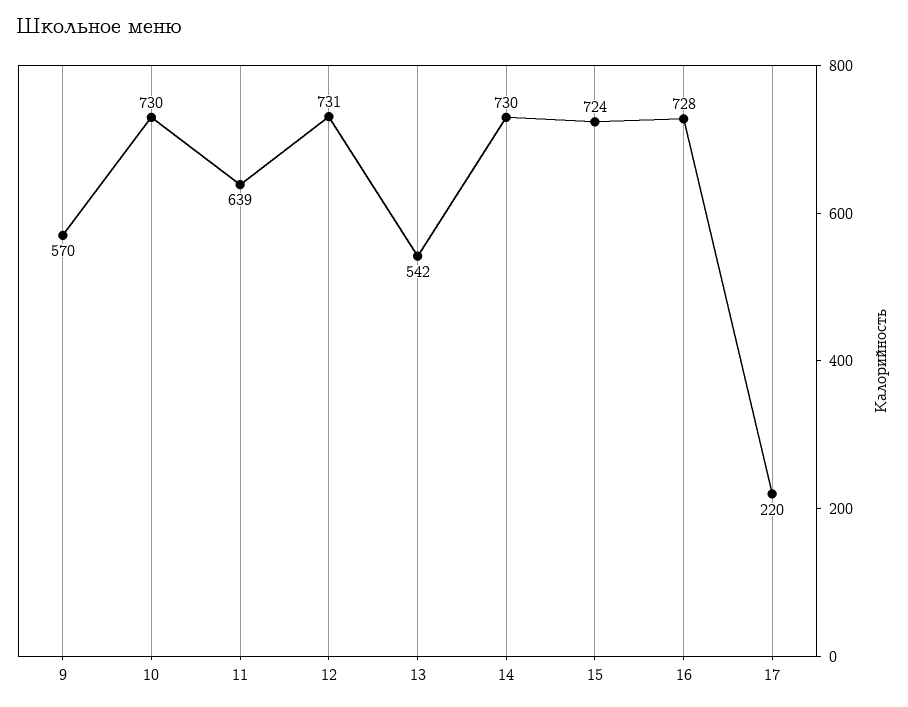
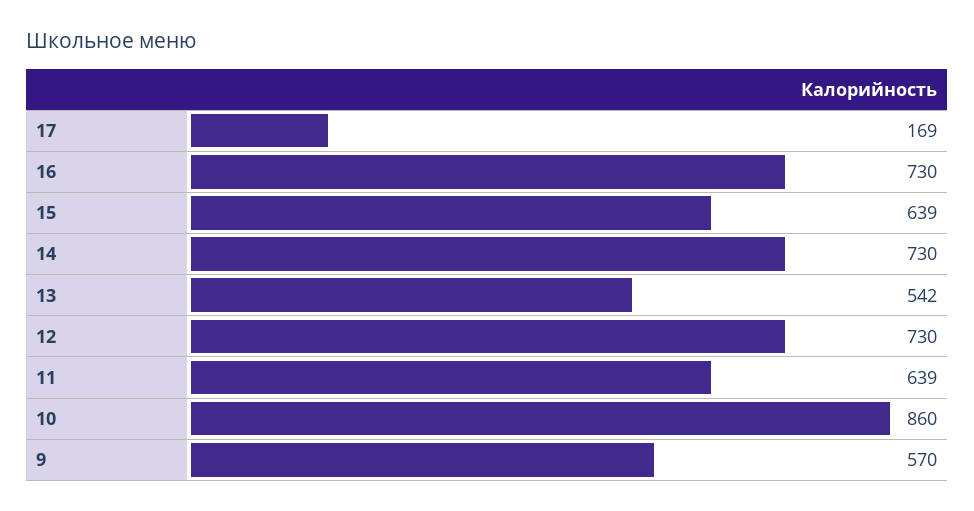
10: 730 -> 860
12: 731 -> 730
15: 724 -> 639
16: 728 -> 730
17: 220 -> 169

